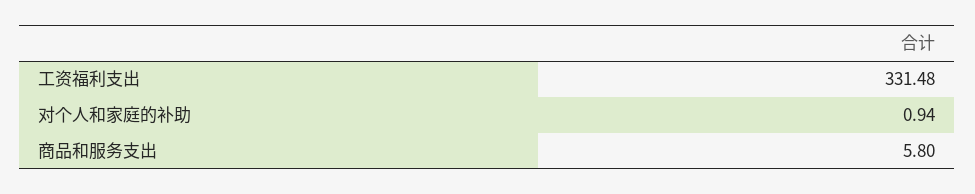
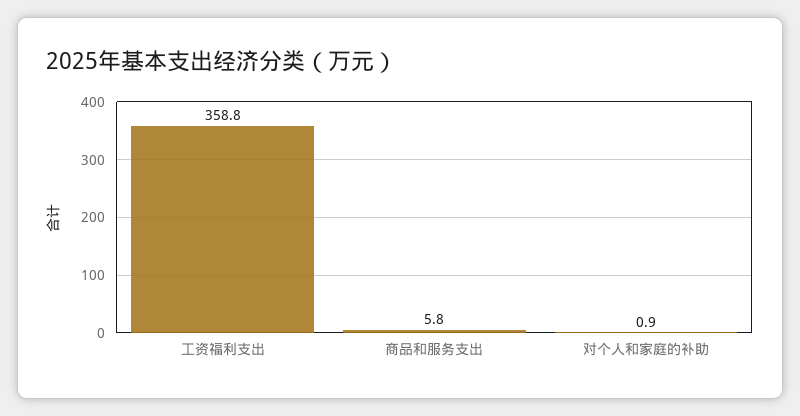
工资福利支出: 331.48 -> 358.8

